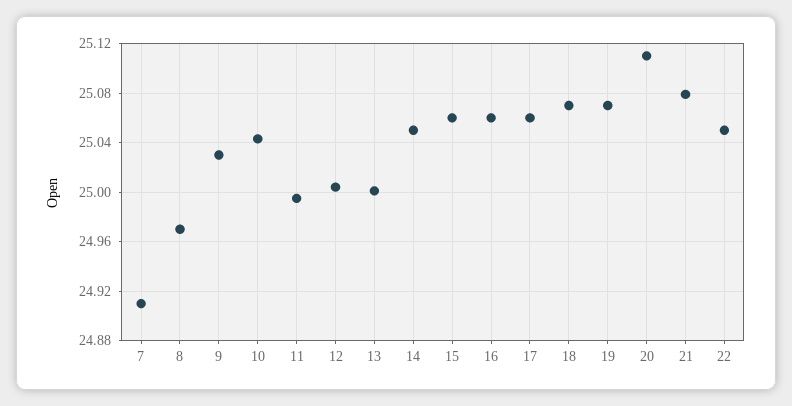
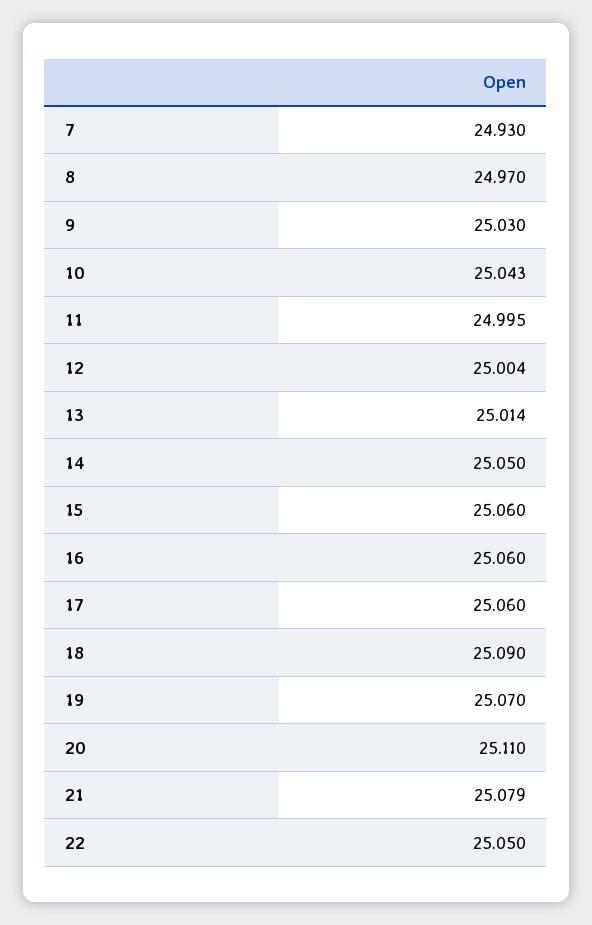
7: 24.91 -> 24.93
13: 25 -> 25.014
18: 25.07 -> 25.09

